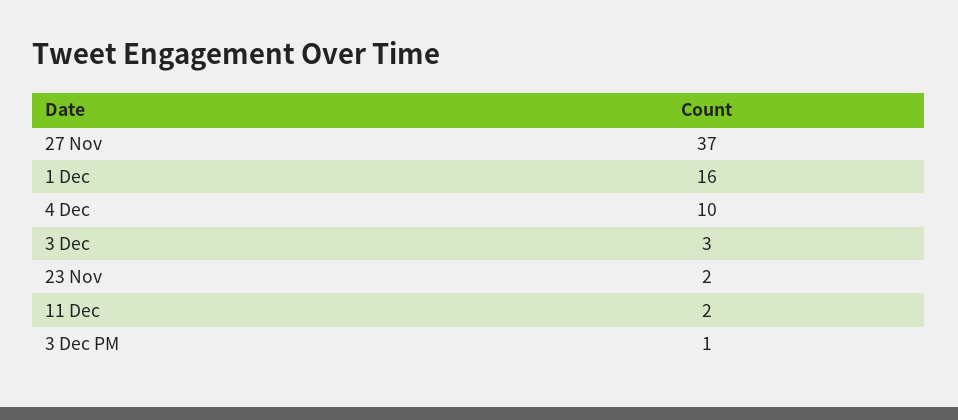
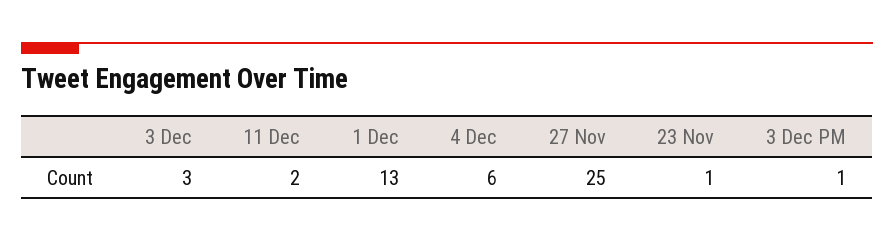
27 Nov: 37 -> 25
1 Dec: 16 -> 13
4 Dec: 10 -> 6
23 Nov: 2 -> 1

